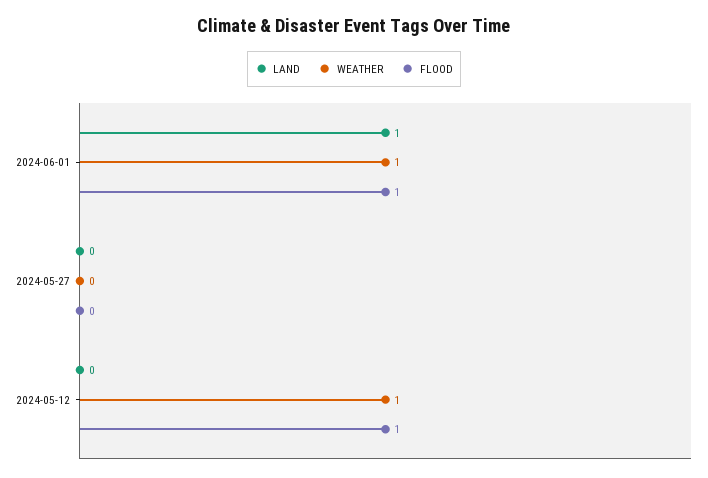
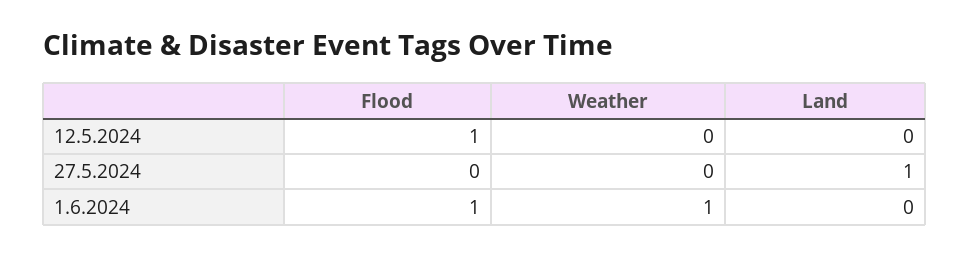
LAND, 2024-06-01: 1 -> 0
LAND, 2024-05-27: 0 -> 1
WEATHER, 2024-05-12: 1 -> 0

